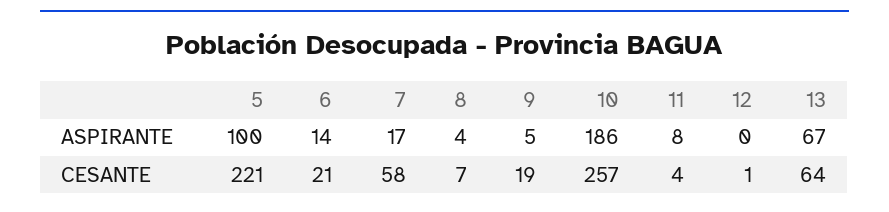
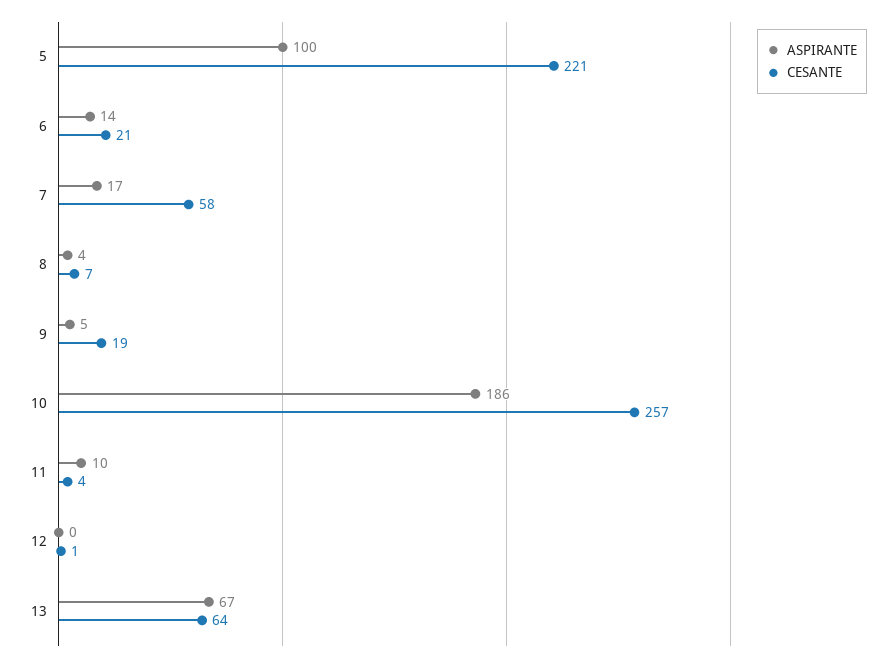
ASPIRANTE, 11: 8 -> 10

